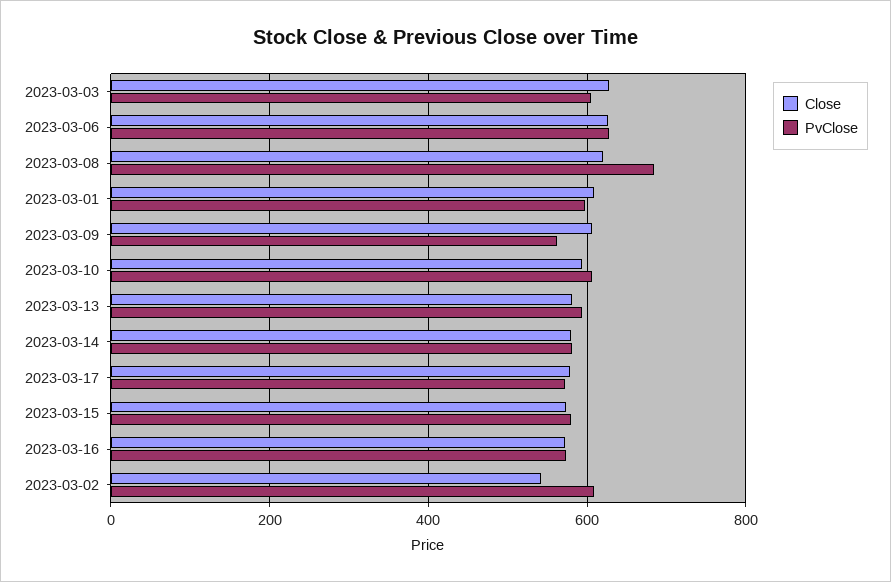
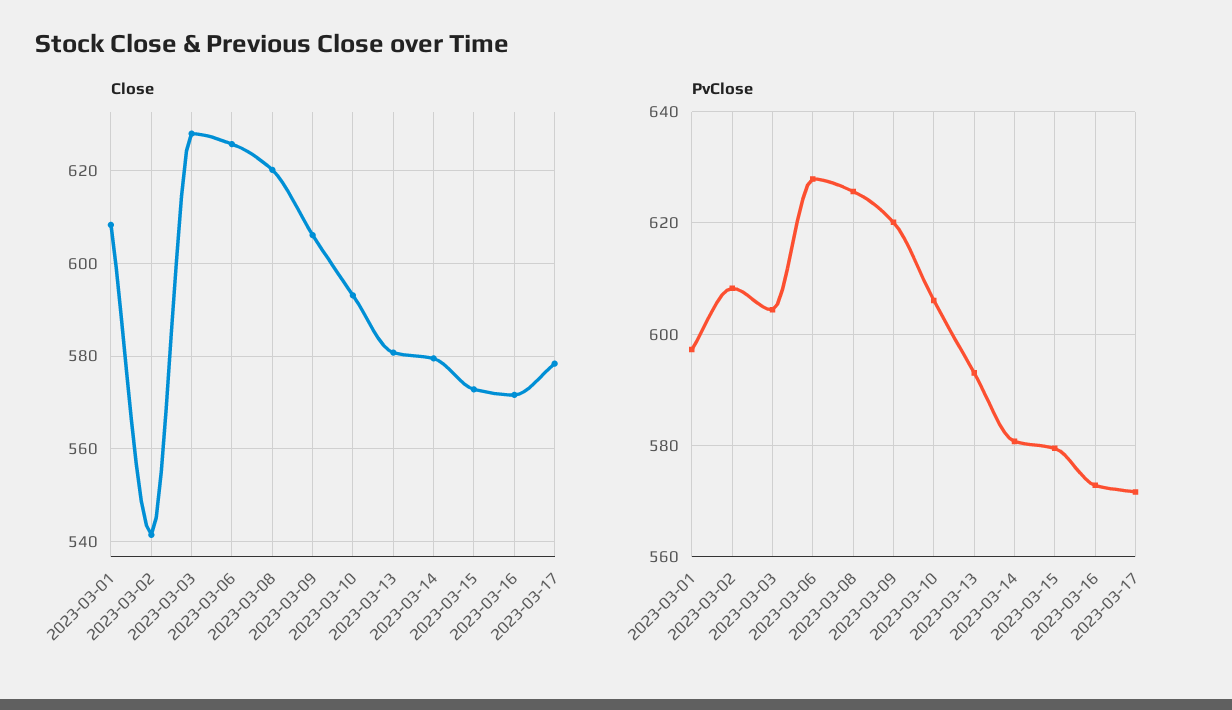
PvClose, 2023-03-08: 680 -> 626
PvClose, 2023-03-09: 560 -> 620

